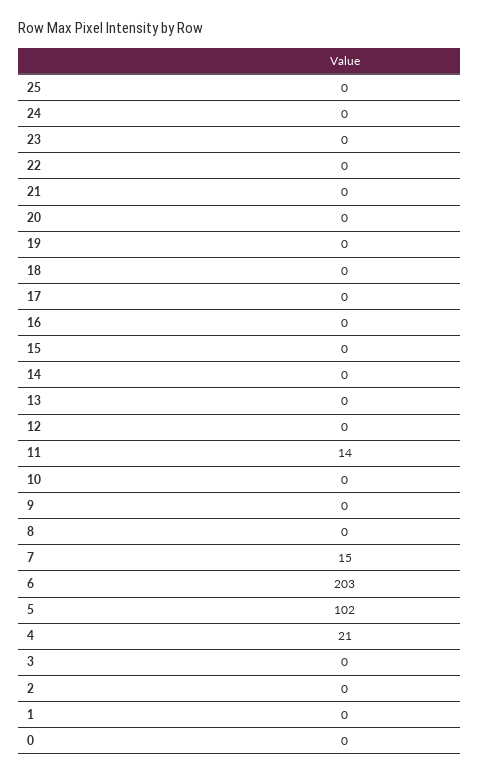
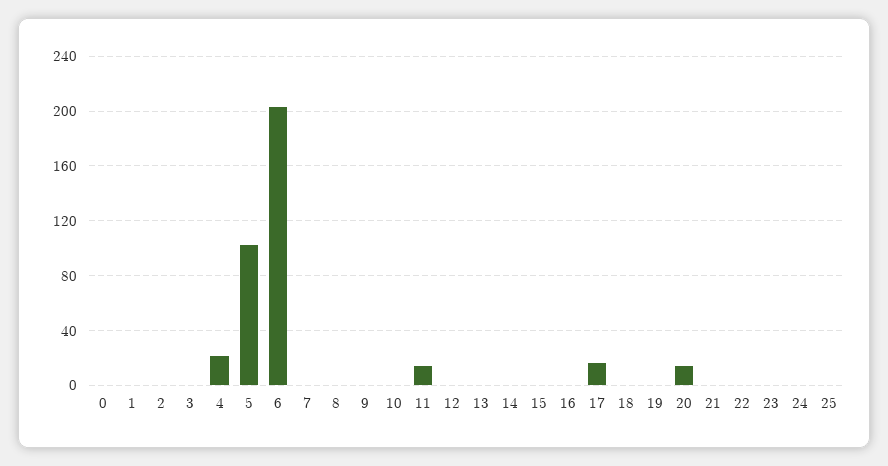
20: 0 -> 15
17: 0 -> 15
7: 15 -> 0

